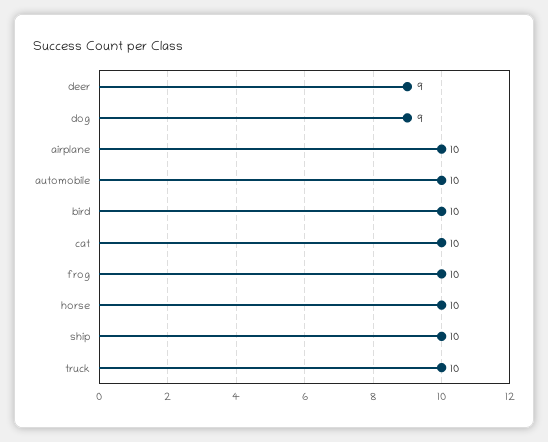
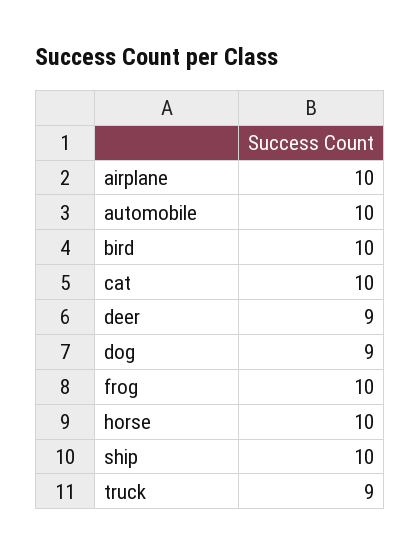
truck: 10 -> 9

